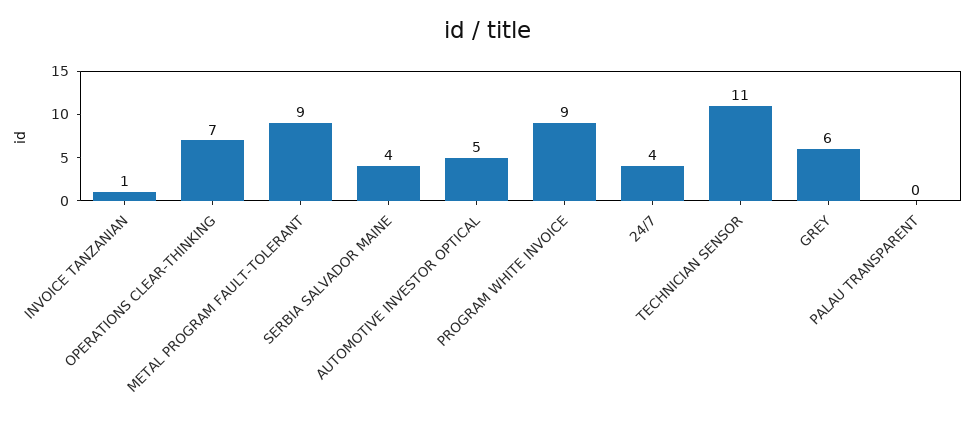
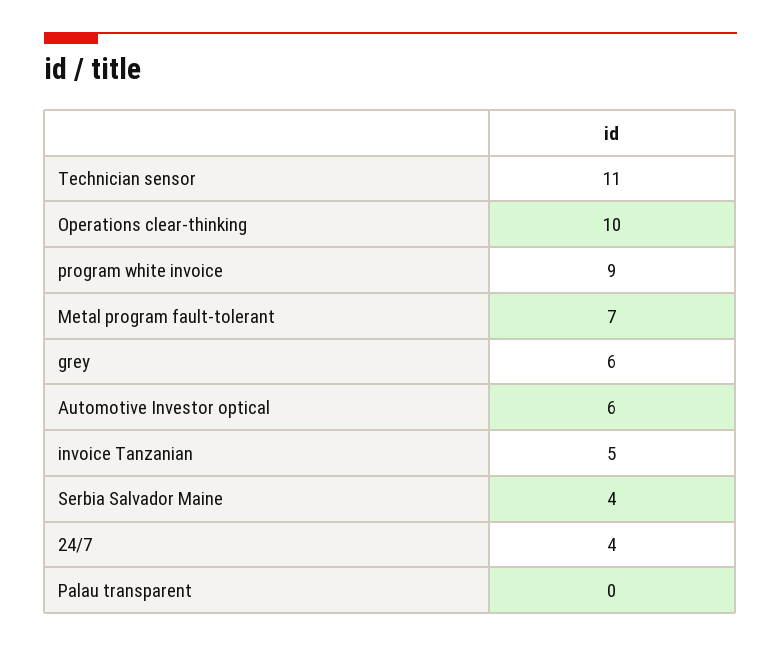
INVOICE TANZANIAN: 1 -> 5
OPERATIONS CLEAR-THINKING: 7 -> 10
METAL PROGRAM FAULT-TOLERANT: 9 -> 7
AUTOMOTIVE INVESTOR OPTICAL: 5 -> 6

